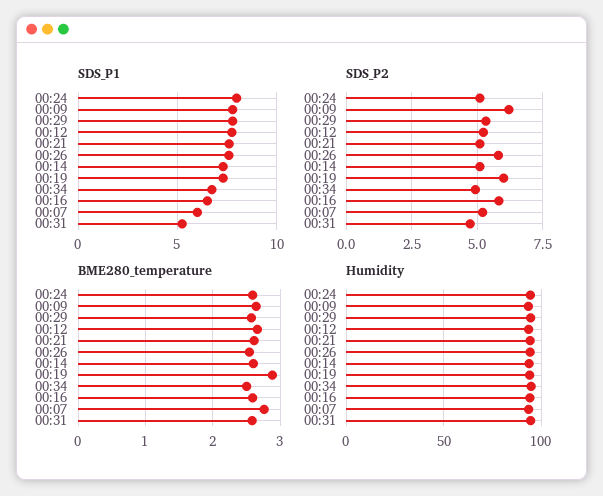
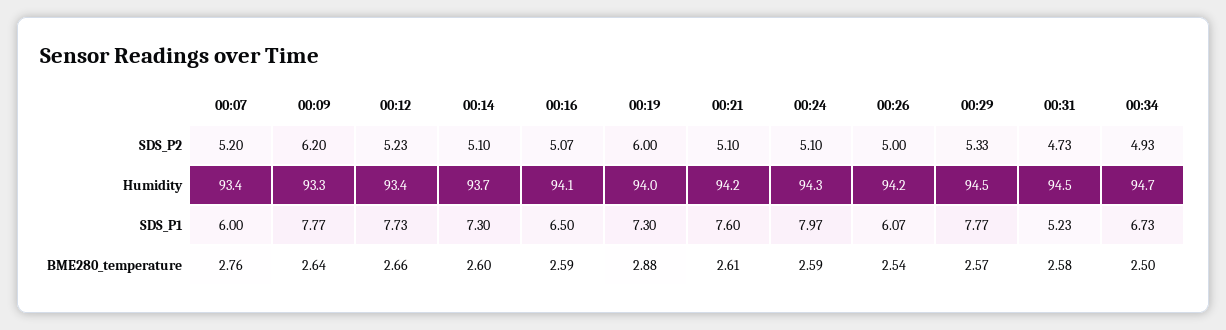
SDS_P1, 00:26: 7.5 -> 6.07
SDS_P2, 00:26: 5.75 -> 5
SDS_P2, 00:16: 5.75 -> 5.07

